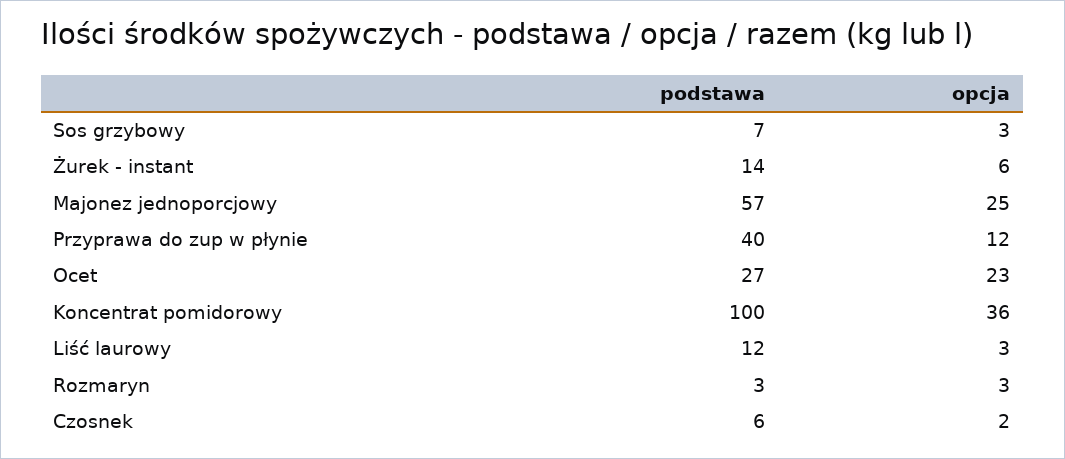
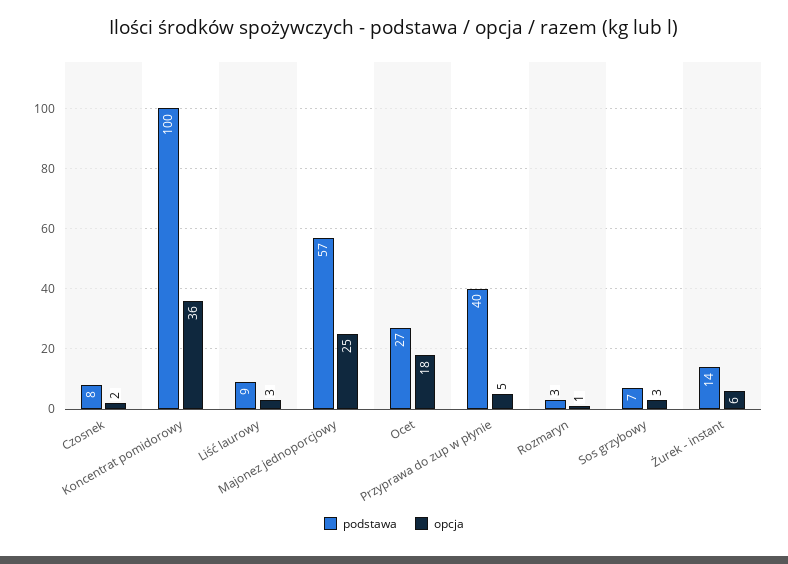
opcja, Przyprawa do zup w płynie: 12 -> 5
opcja, Ocet: 23 -> 18
podstawa, Liść laurowy: 12 -> 9
opcja, Rozmaryn: 3 -> 1
podstawa, Czosnek: 6 -> 8

